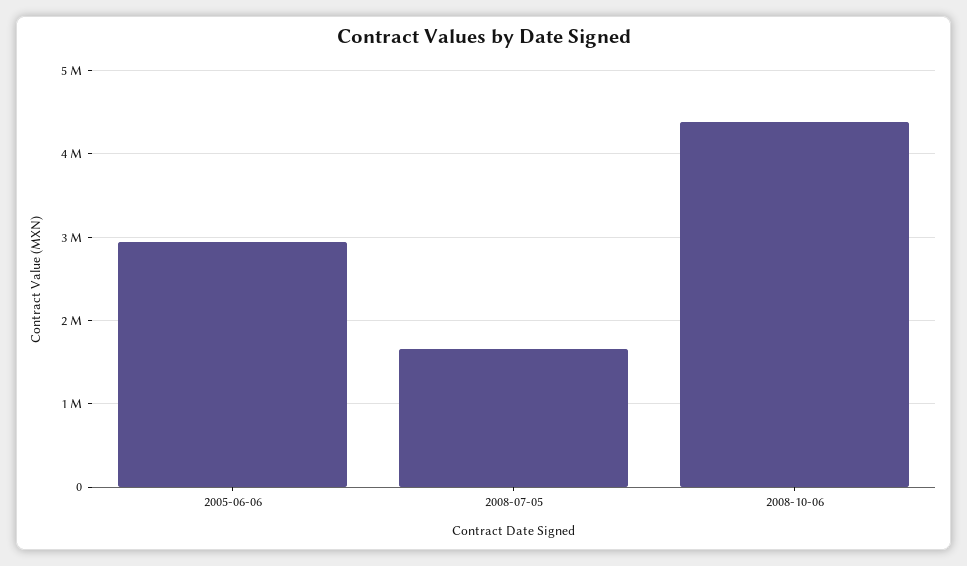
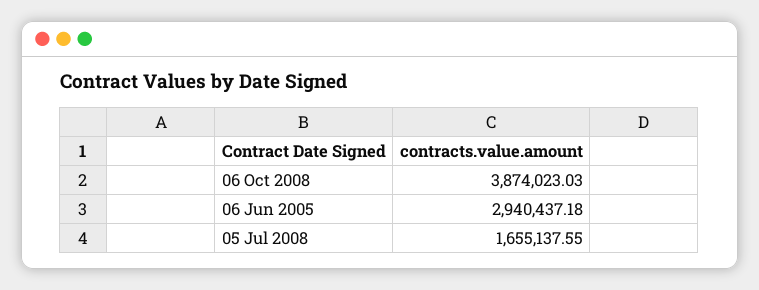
2008-10-06: 4400000 -> 3874023.03

